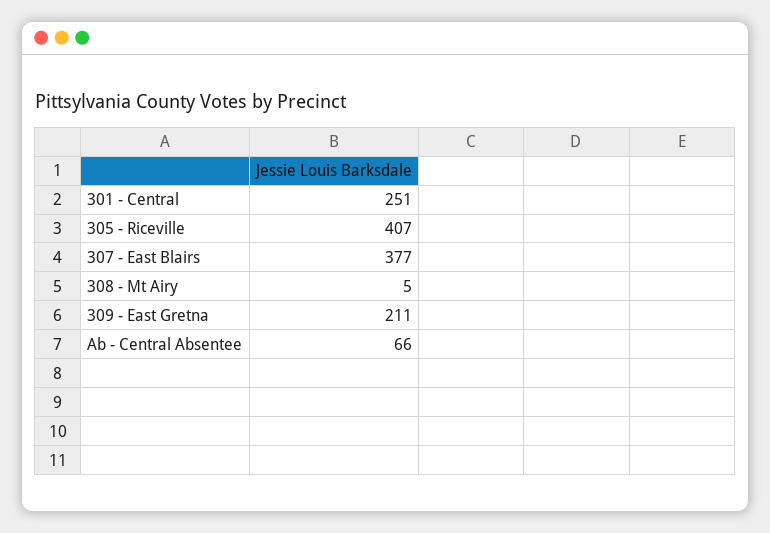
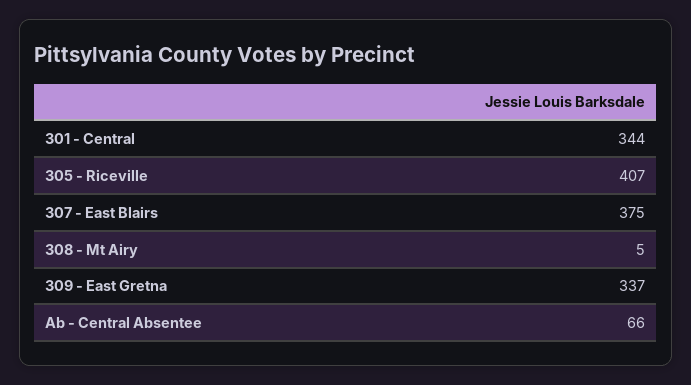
301 - Central: 251 -> 344
307 - East Blairs: 377 -> 375
309 - East Gretna: 211 -> 337

